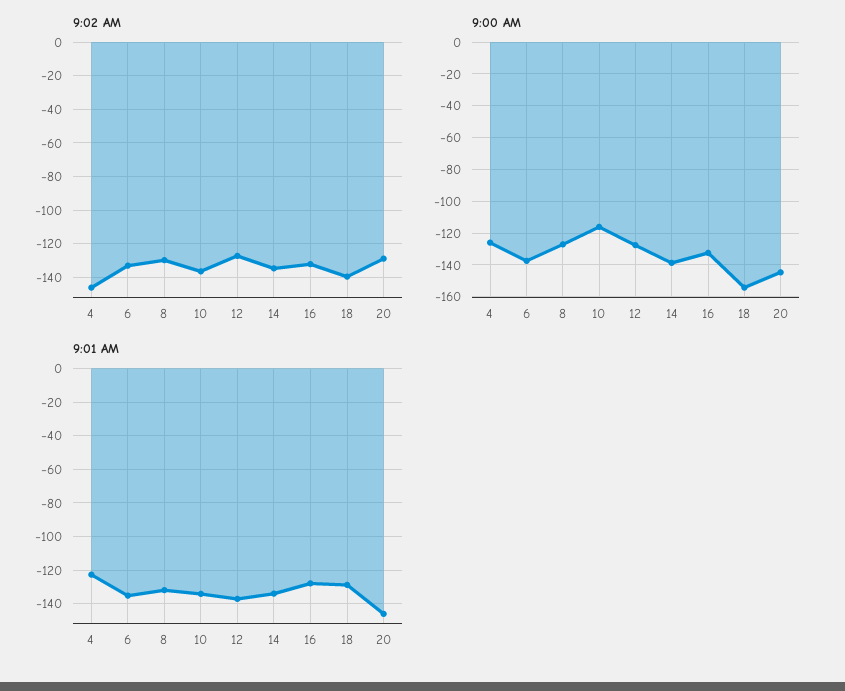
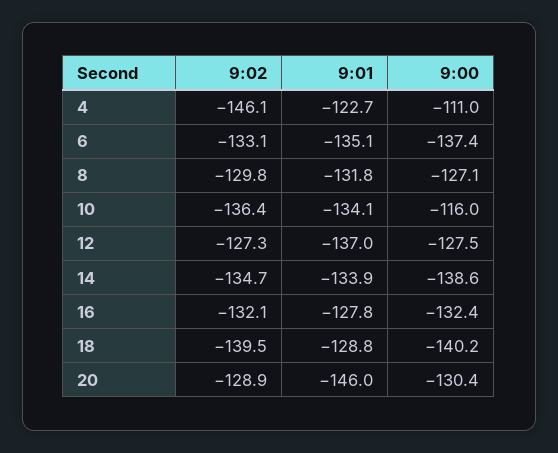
9:00 AM, 4: -125 -> -111
9:00 AM, 18: -155 -> -140.2
9:00 AM, 20: -145 -> -130.4

